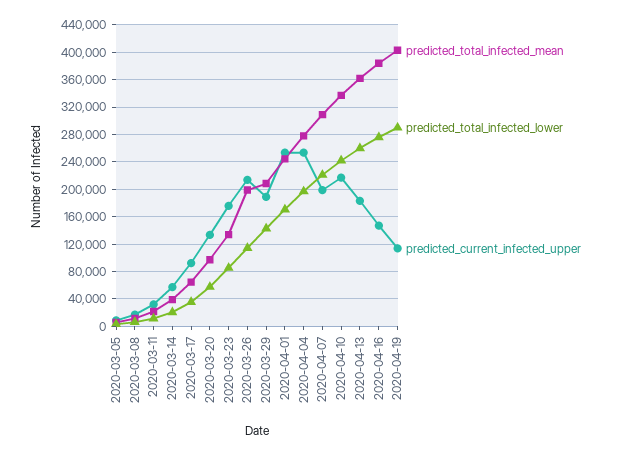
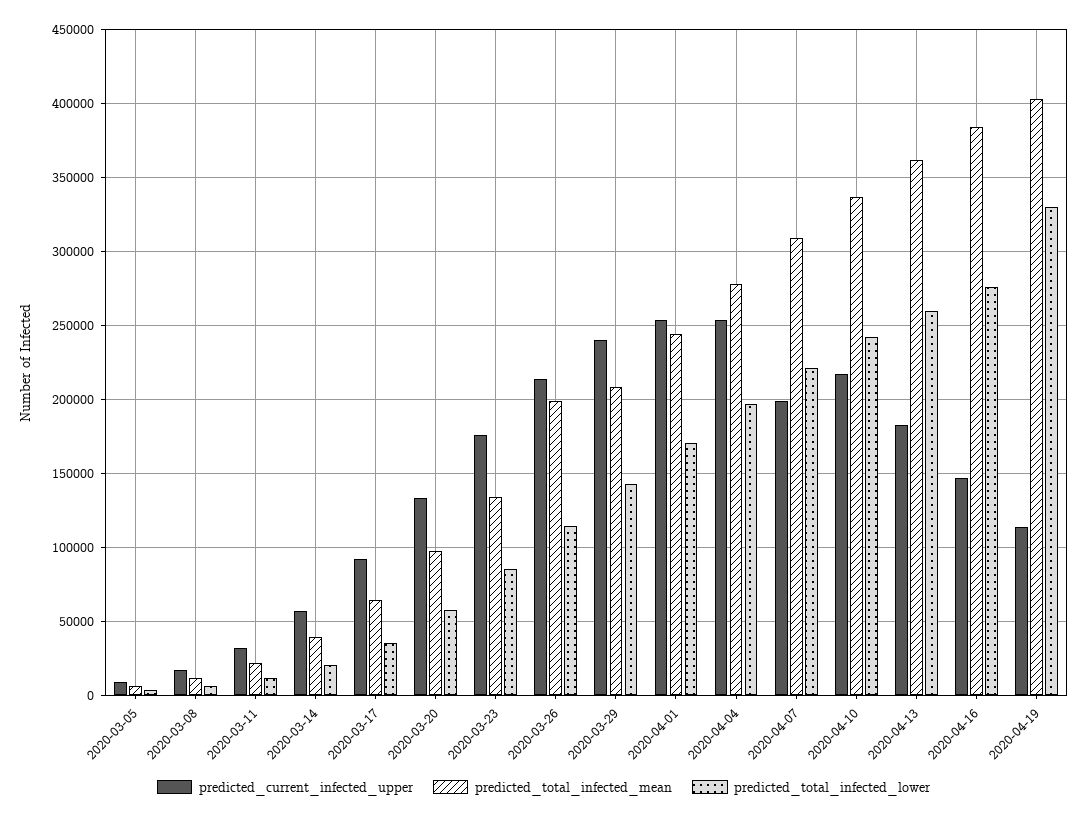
predicted_current_infected_upper, 2020-03-29: 190000 -> 240000
predicted_total_infected_lower, 2020-04-19: 290000 -> 330000

